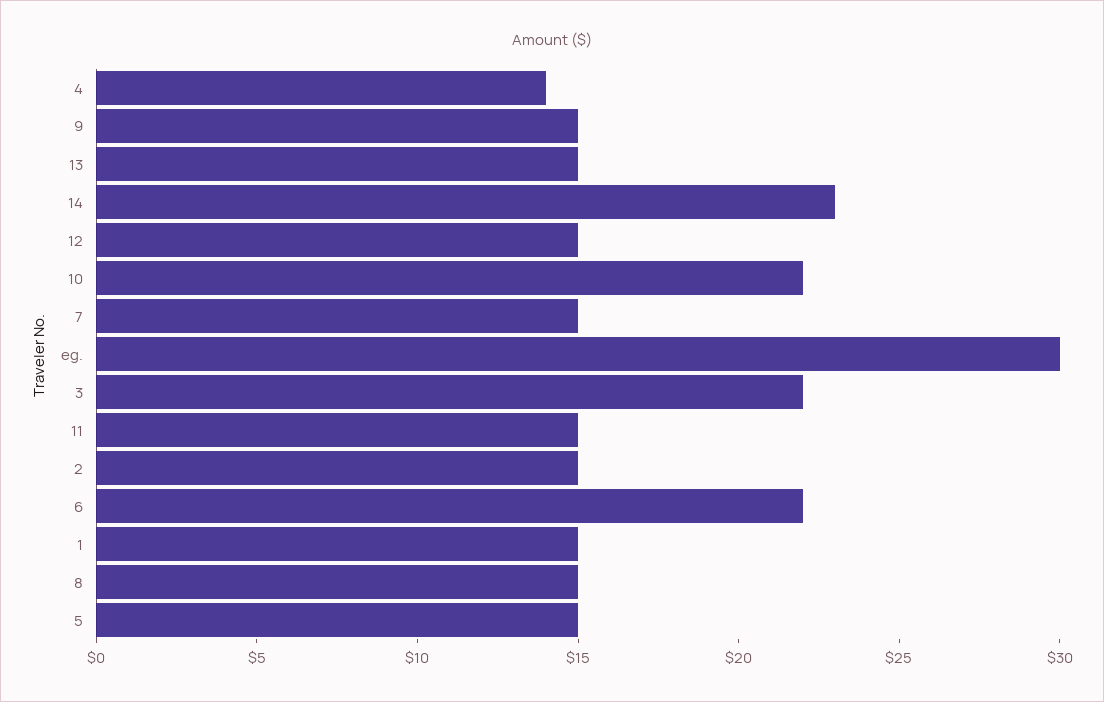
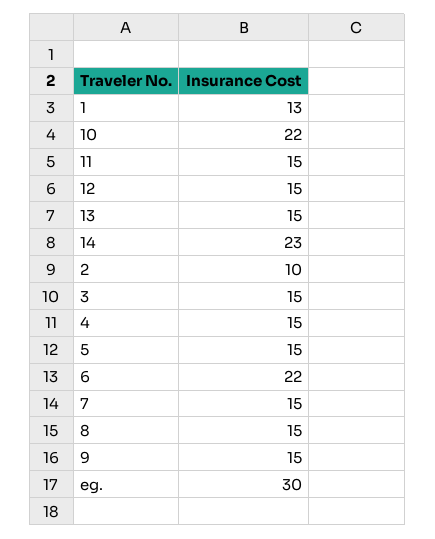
4: 14 -> 15
3: 22 -> 15
2: 15 -> 10
1: 15 -> 13

